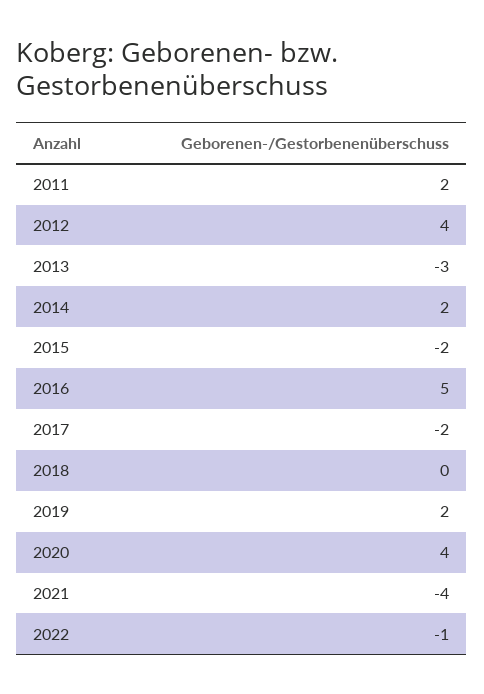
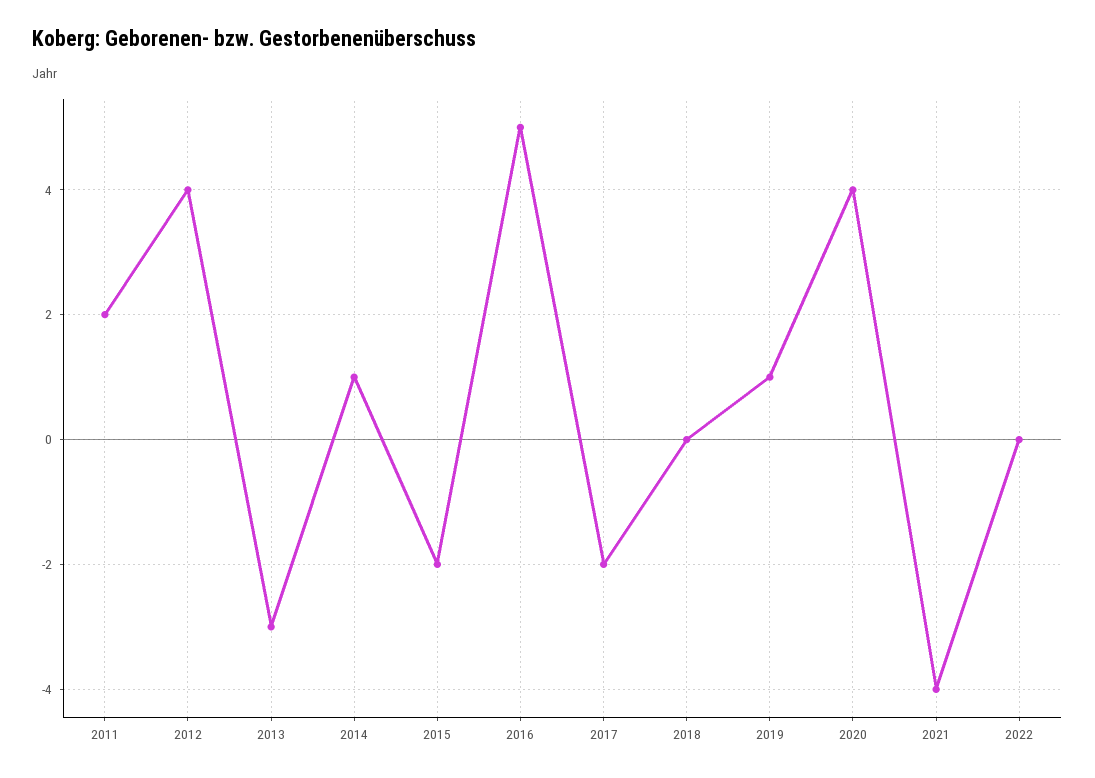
2014: 2 -> 1
2019: 2 -> 1
2022: -1 -> 0

